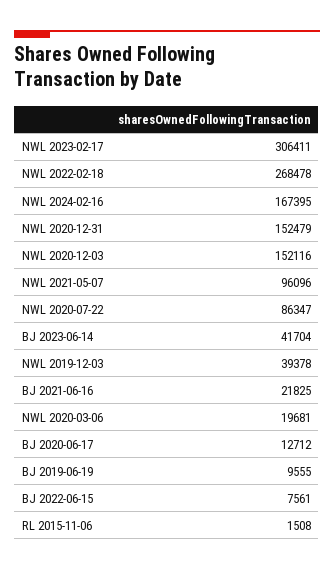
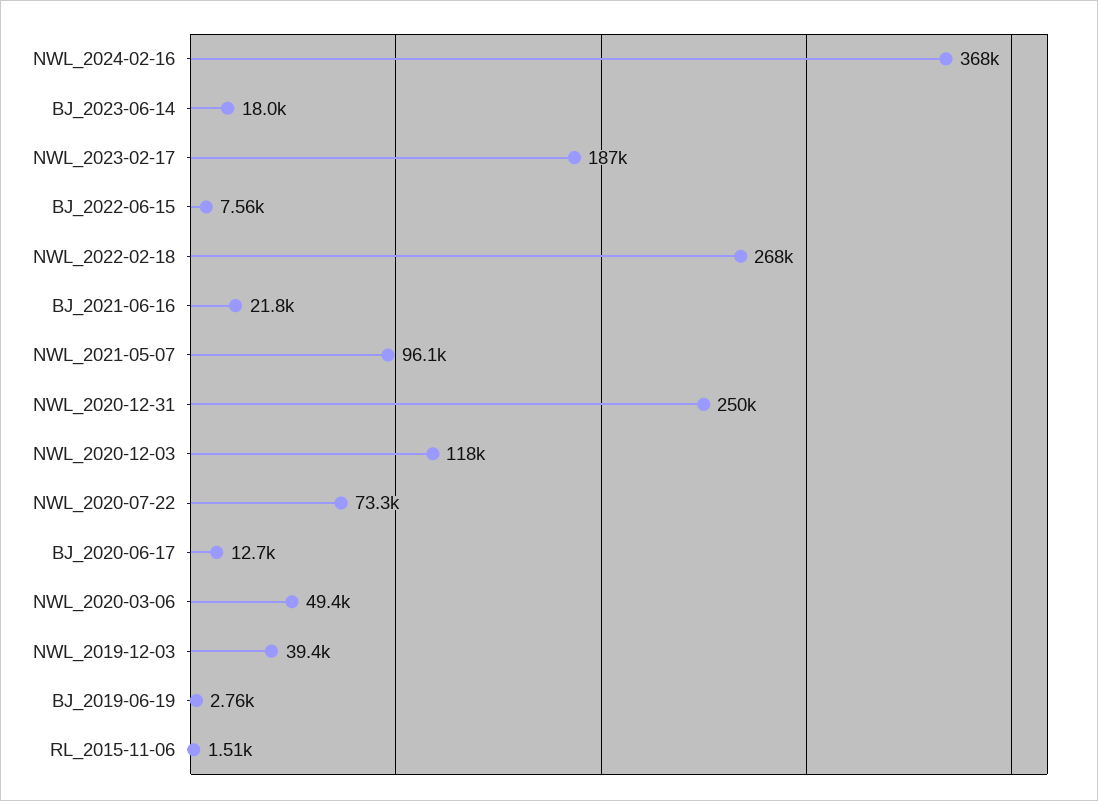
NWL 2023-02-17: 306411 -> 187000
NWL 2024-02-16: 167395 -> 368000
NWL 2020-12-31: 152479 -> 250000
NWL 2020-12-03: 152116 -> 118000
NWL 2020-07-22: 86347 -> 73300
BJ 2023-06-14: 41704 -> 18000
NWL 2020-03-06: 19681 -> 49400
BJ 2019-06-19: 9555 -> 2760

